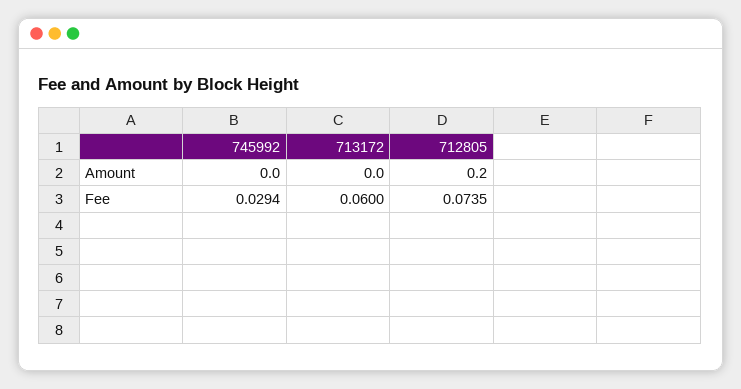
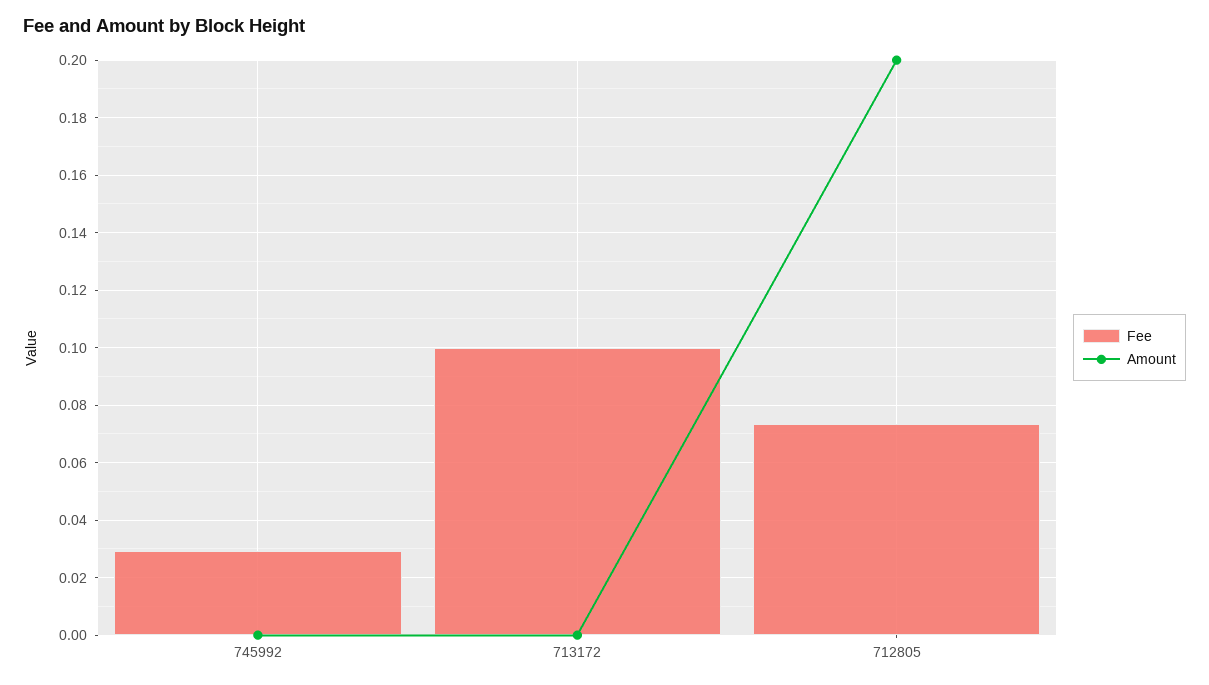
Fee, 713172: 0.06 -> 0.1

